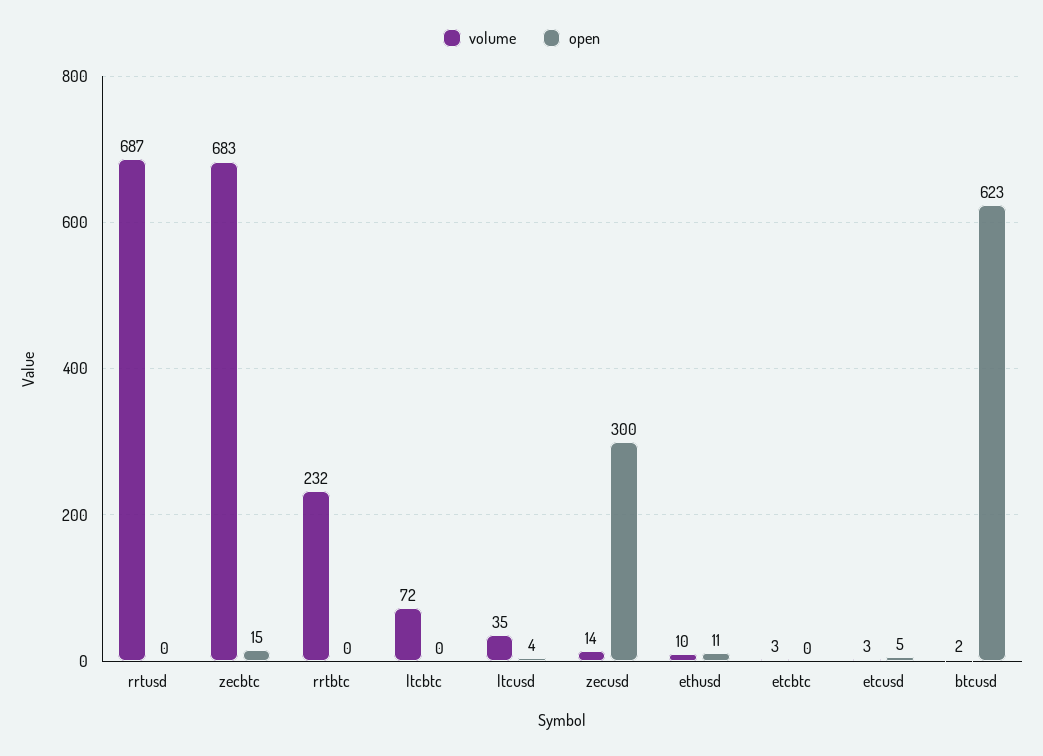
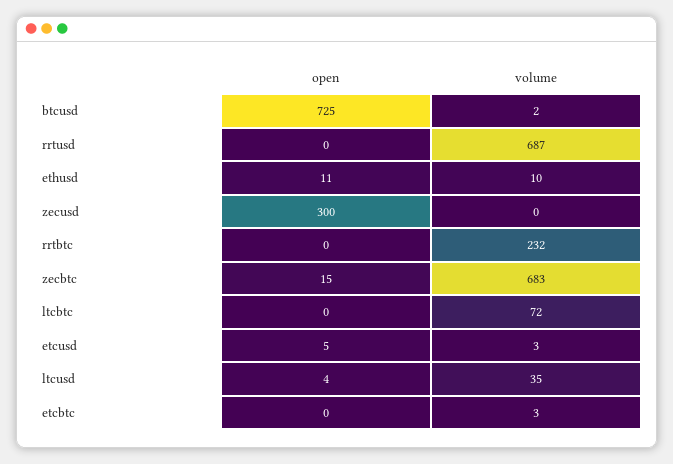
volume, zecusd: 14 -> 0
open, btcusd: 623 -> 725

